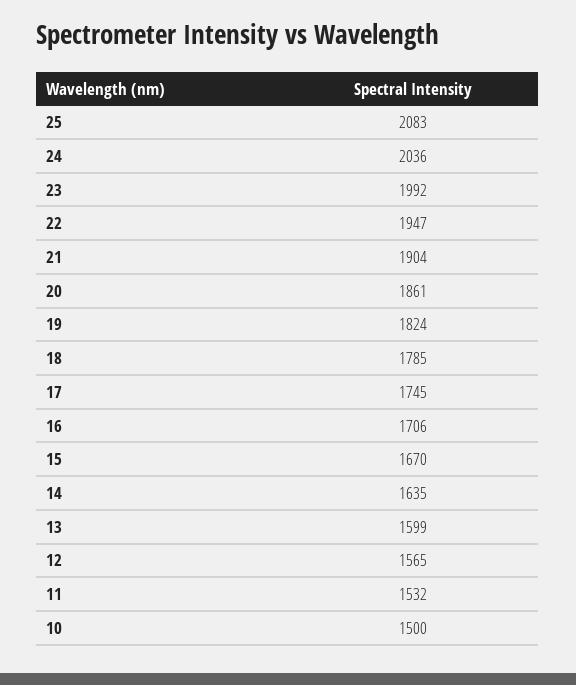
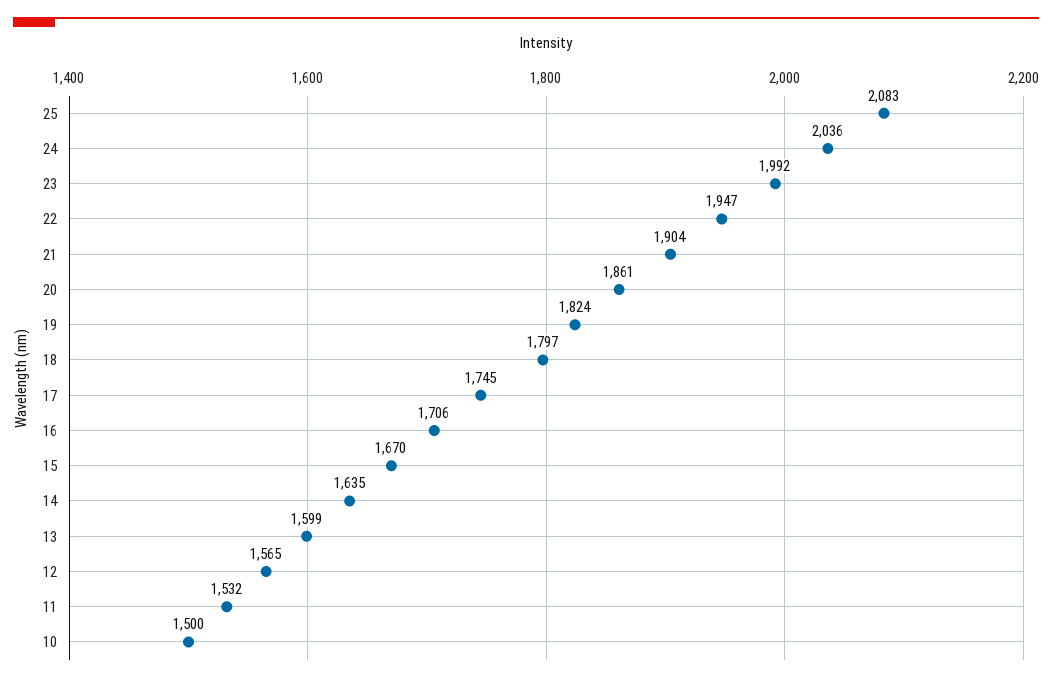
18: 1785 -> 1797

